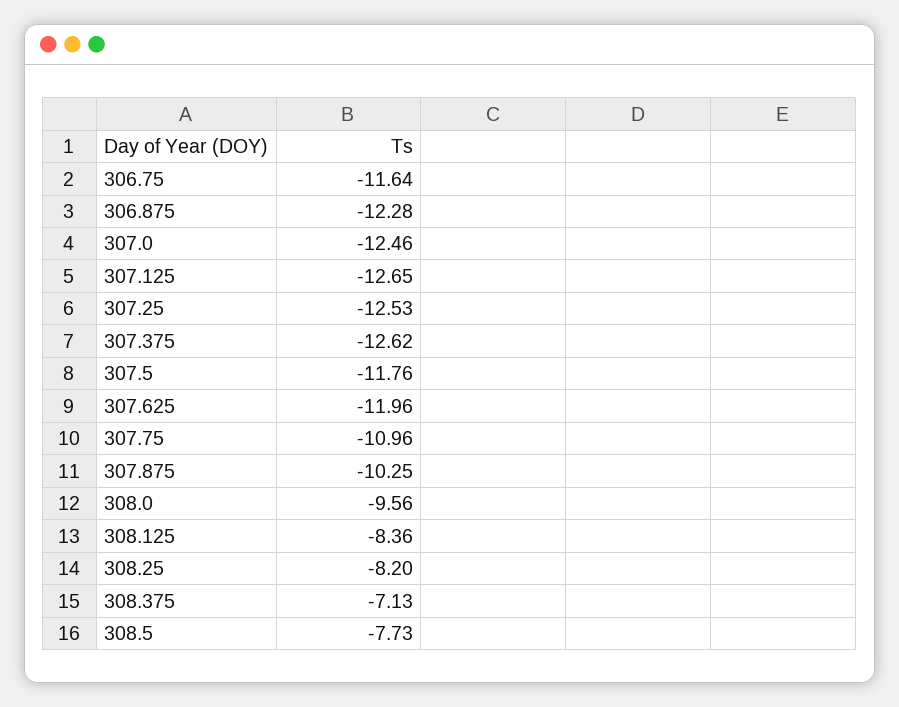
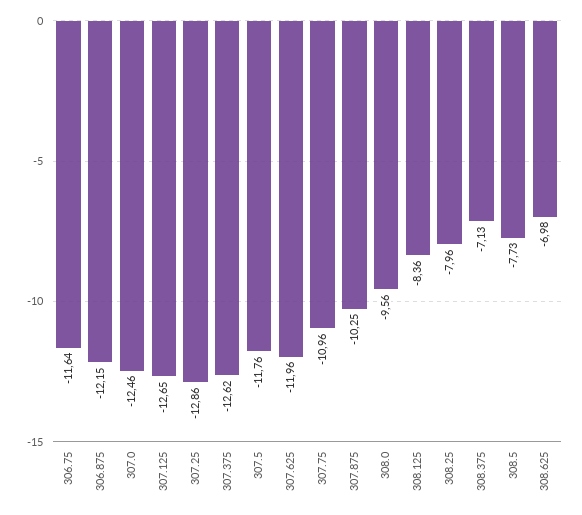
306.875: -12.28 -> -12.15
307.25: -12.53 -> -12.86
308.25: -8.2 -> -7.96
308.625: none -> -6.98

